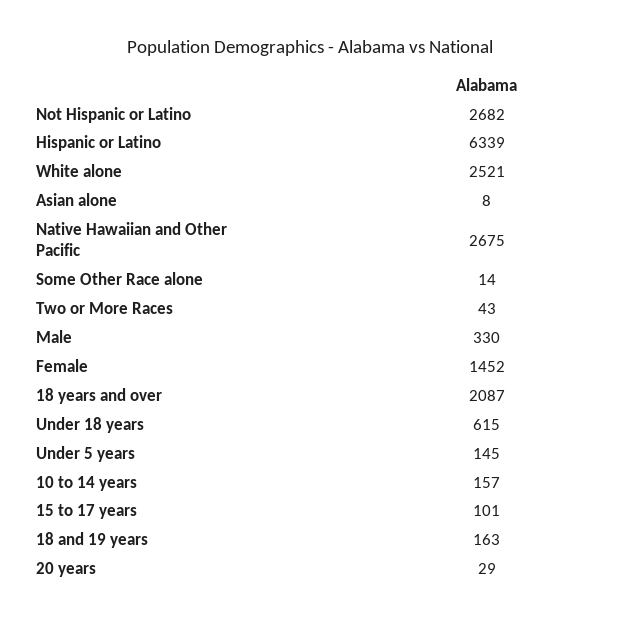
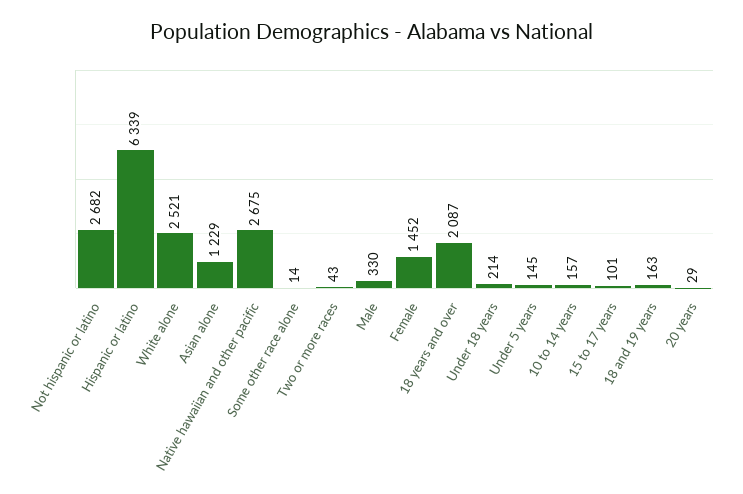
Asian alone: 8 -> 1229
Under 18 years: 615 -> 214

